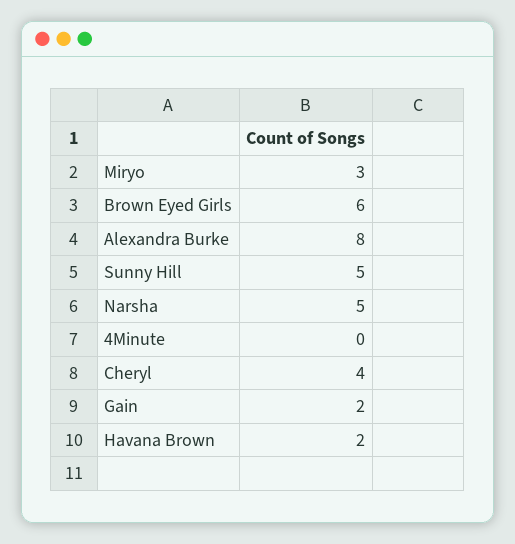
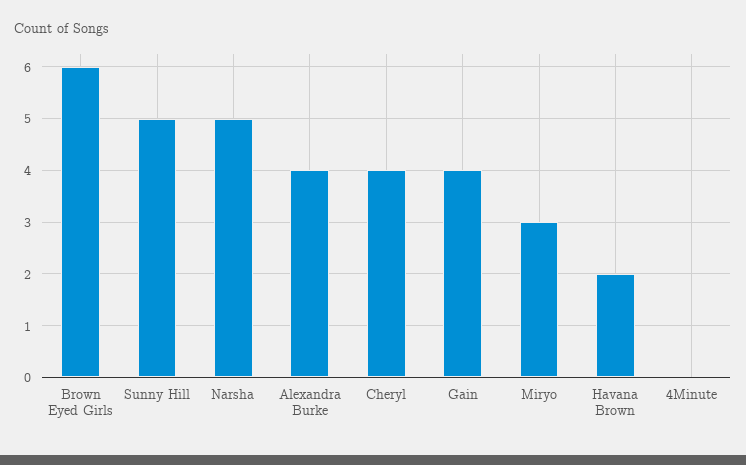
Alexandra Burke: 8 -> 4
Gain: 2 -> 4

